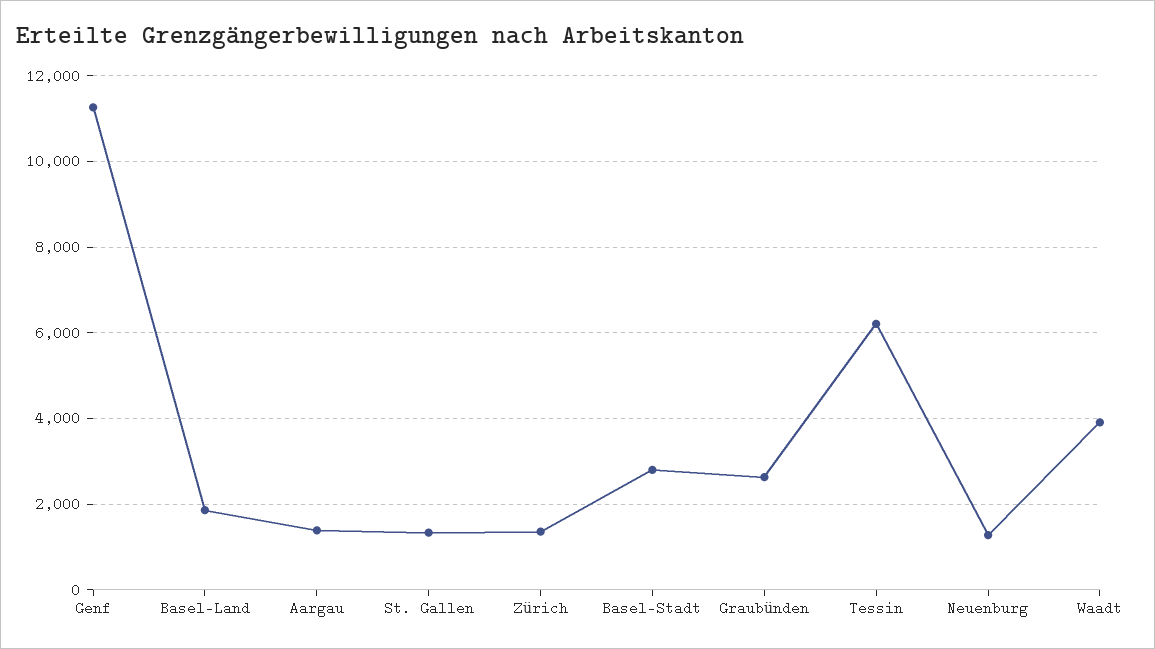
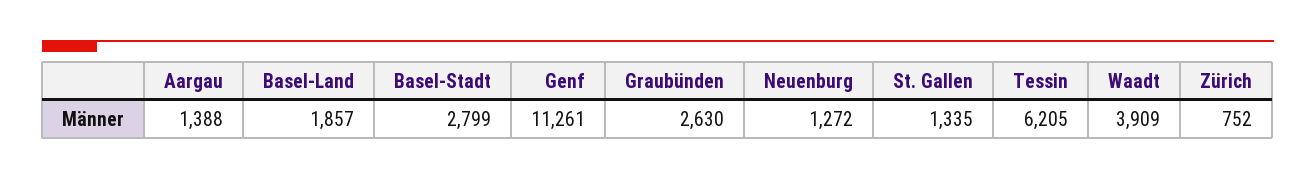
Zürich: 1400 -> 752

